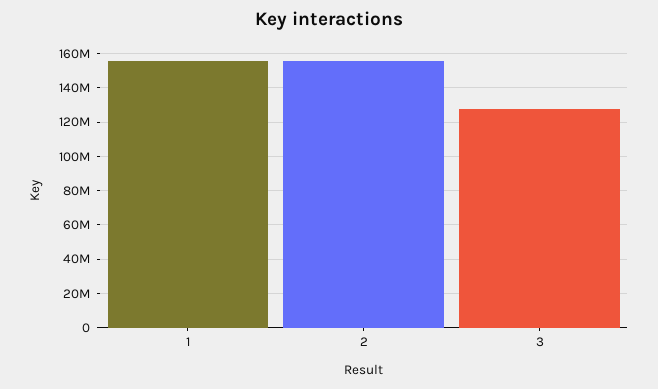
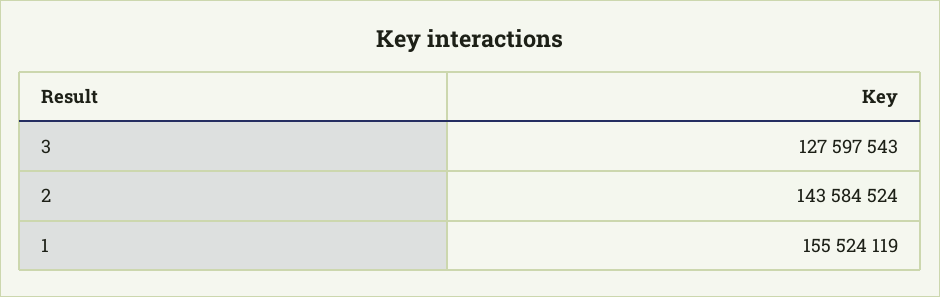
2: 155000000 -> 143584524

